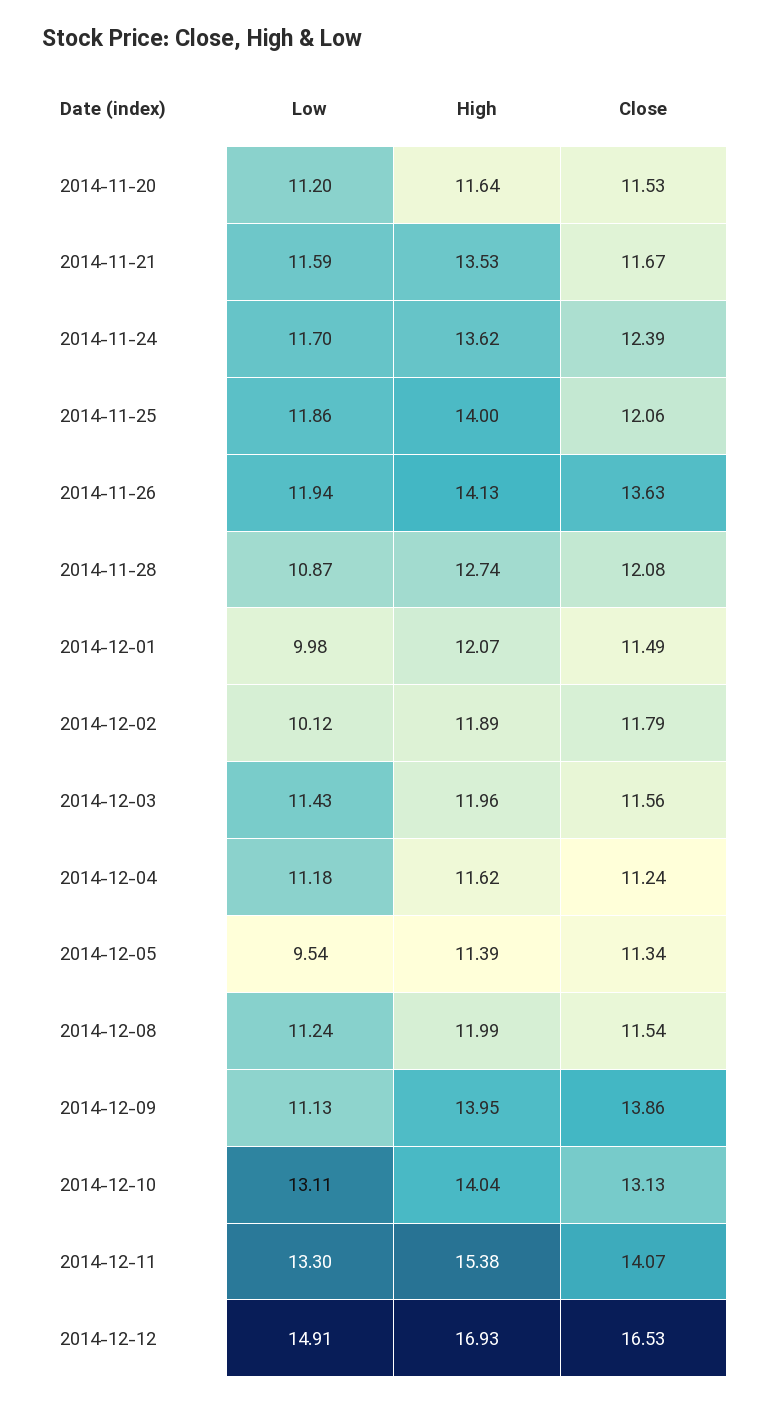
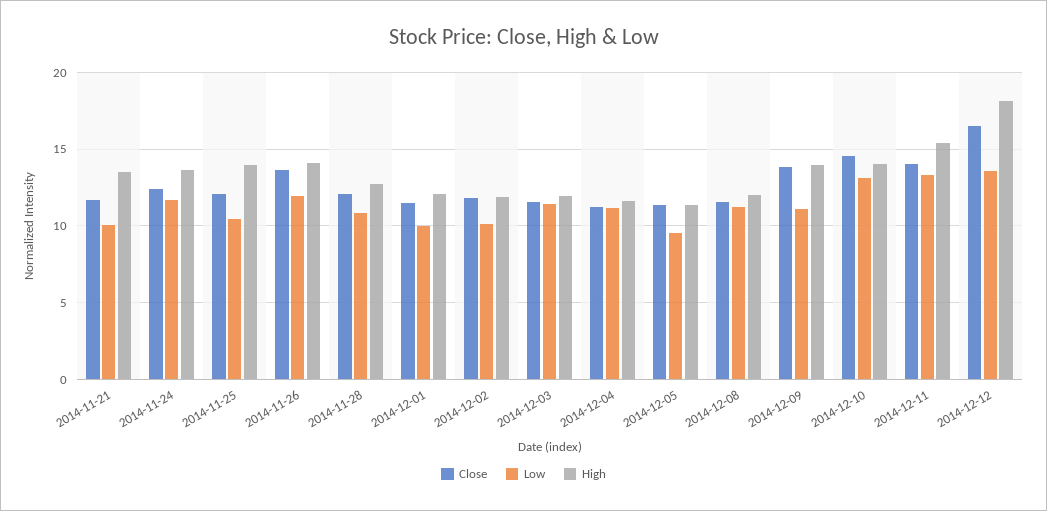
Low, 2014-11-20: 11.2 -> none
High, 2014-11-20: 11.64 -> none
Close, 2014-11-20: 11.53 -> none
Low, 2014-11-21: 11.59 -> 10
Low, 2014-11-25: 11.86 -> 10.5
Close, 2014-12-10: 13.13 -> 14.5
Low, 2014-12-12: 14.91 -> 13.5
High, 2014-12-12: 16.93 -> 18

